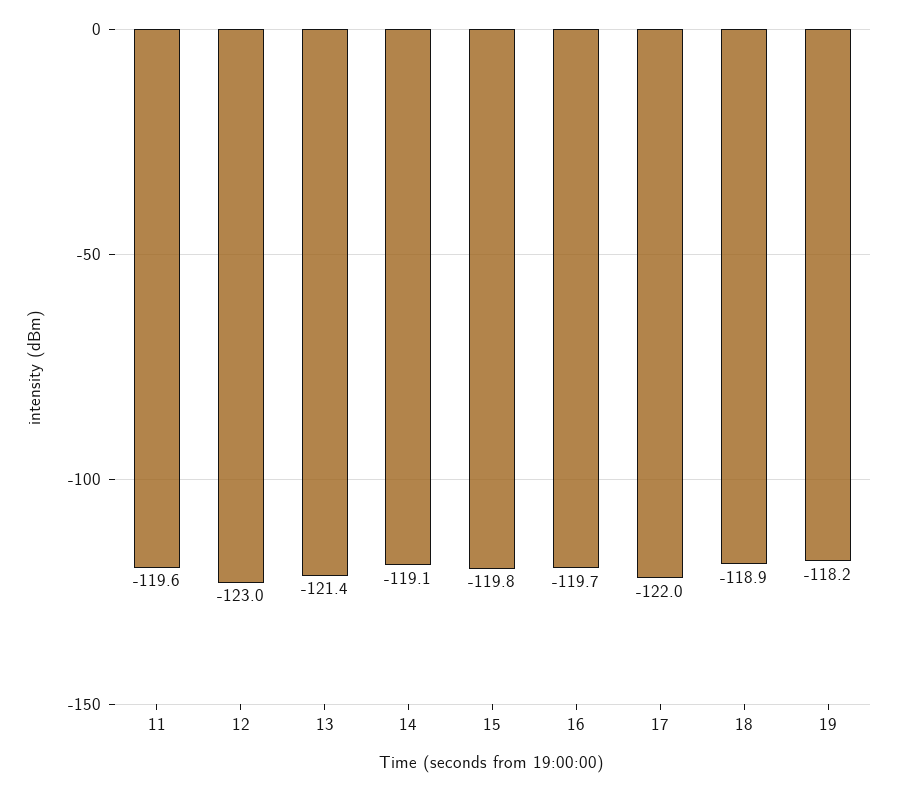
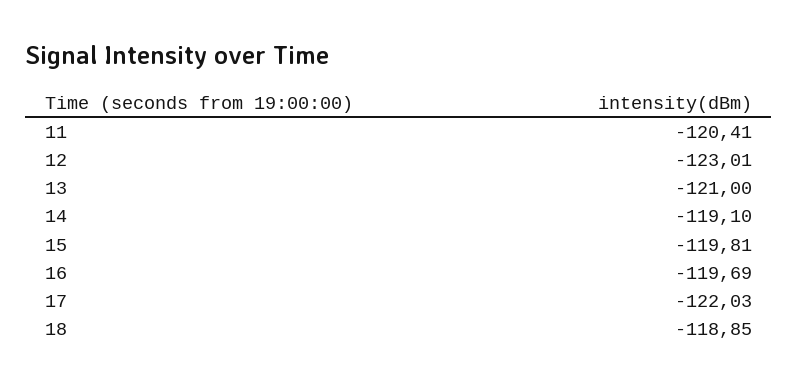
11: -119.6 -> -120.41
13: -121.4 -> -121
19: -118.2 -> none

